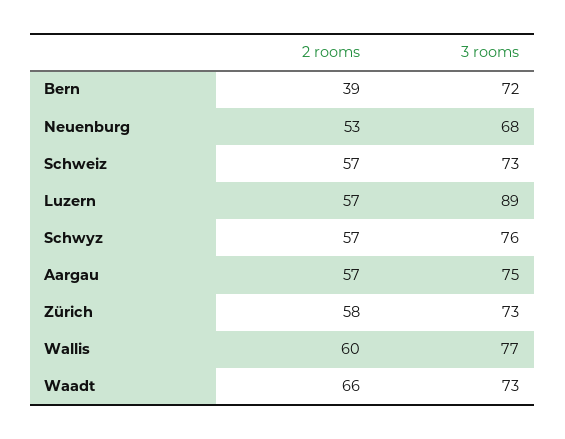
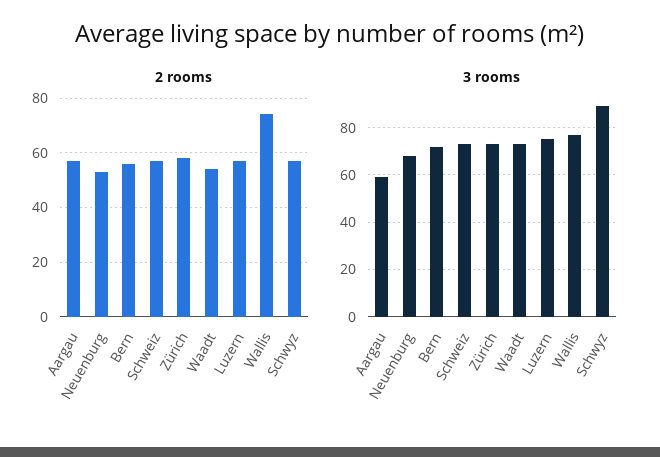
2 rooms, Bern: 39 -> 55
3 rooms, Luzern: 89 -> 75
3 rooms, Schwyz: 76 -> 90
3 rooms, Aargau: 75 -> 60
2 rooms, Wallis: 60 -> 75
2 rooms, Waadt: 66 -> 55

